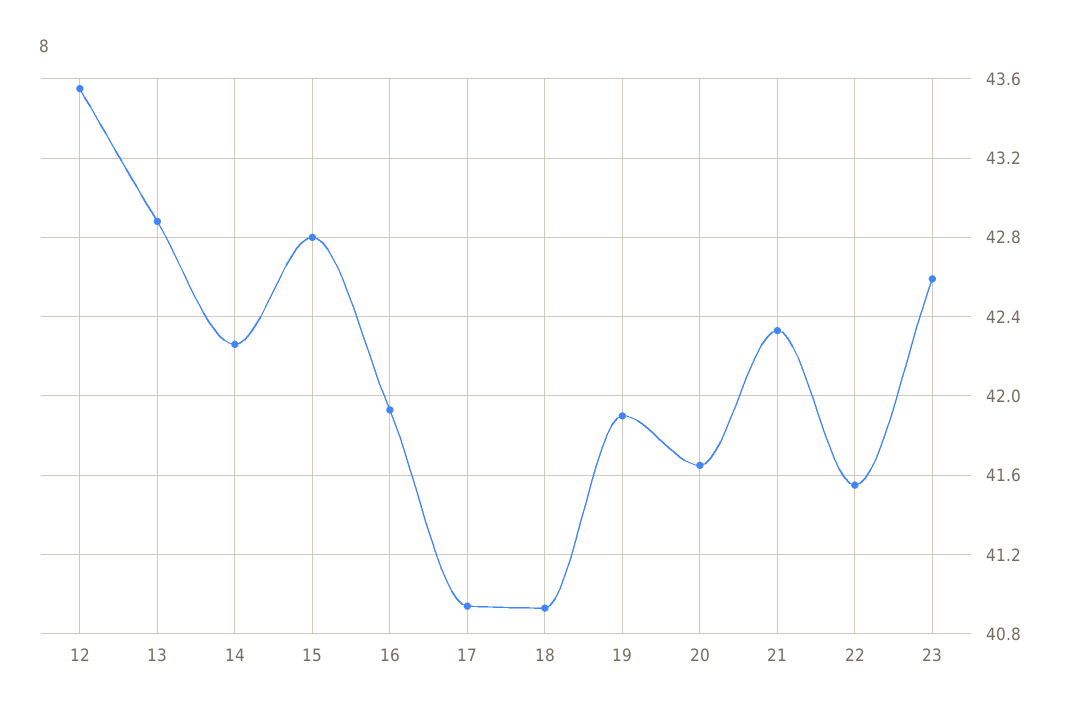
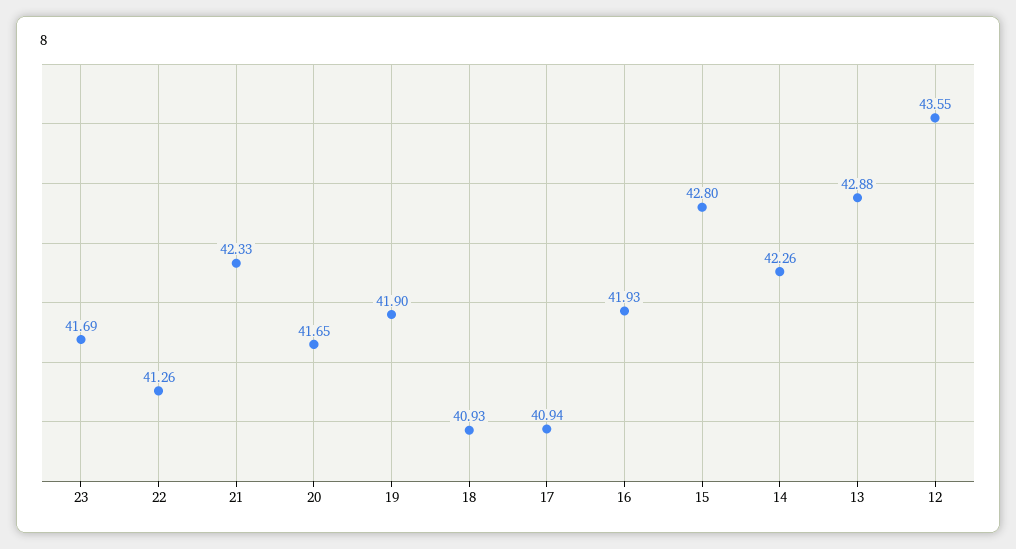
22: 41.55 -> 41.26
23: 42.6 -> 41.69

